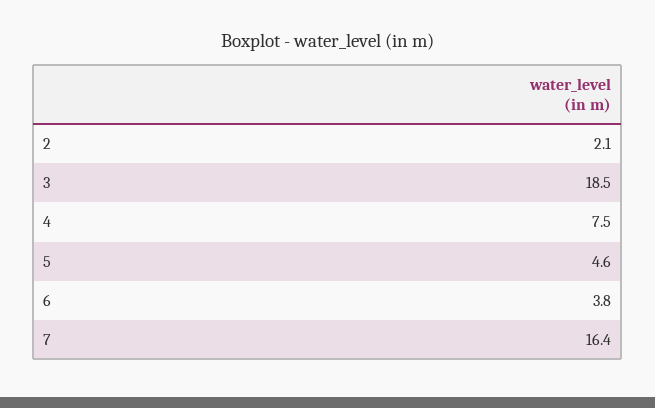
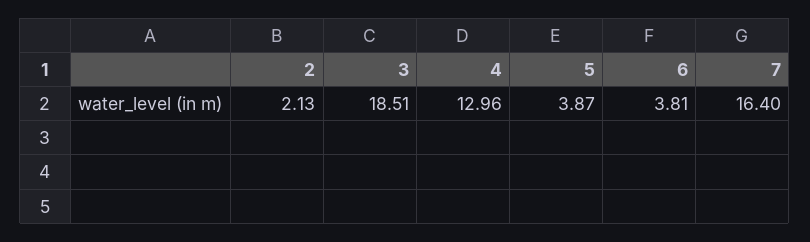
4: 7.5 -> 12.96
5: 4.6 -> 3.87

